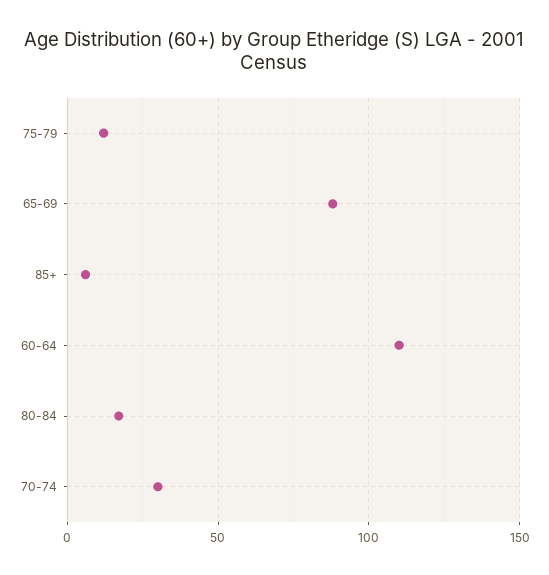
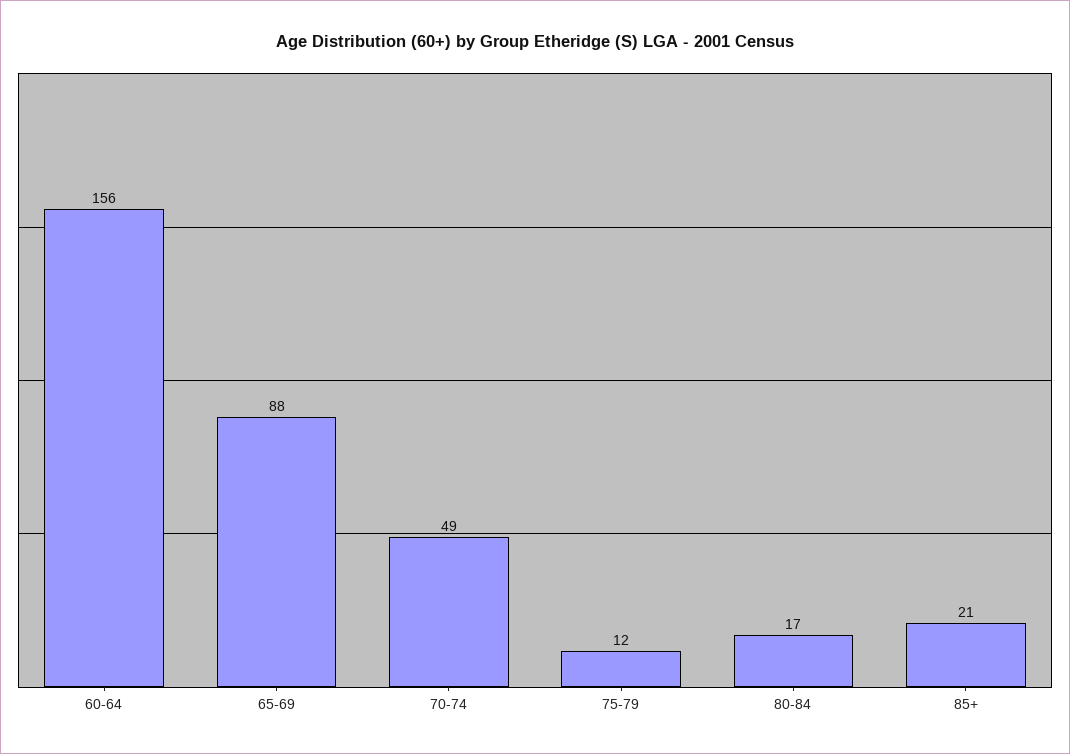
85+: 5 -> 21
60-64: 110 -> 156
70-74: 30 -> 49

